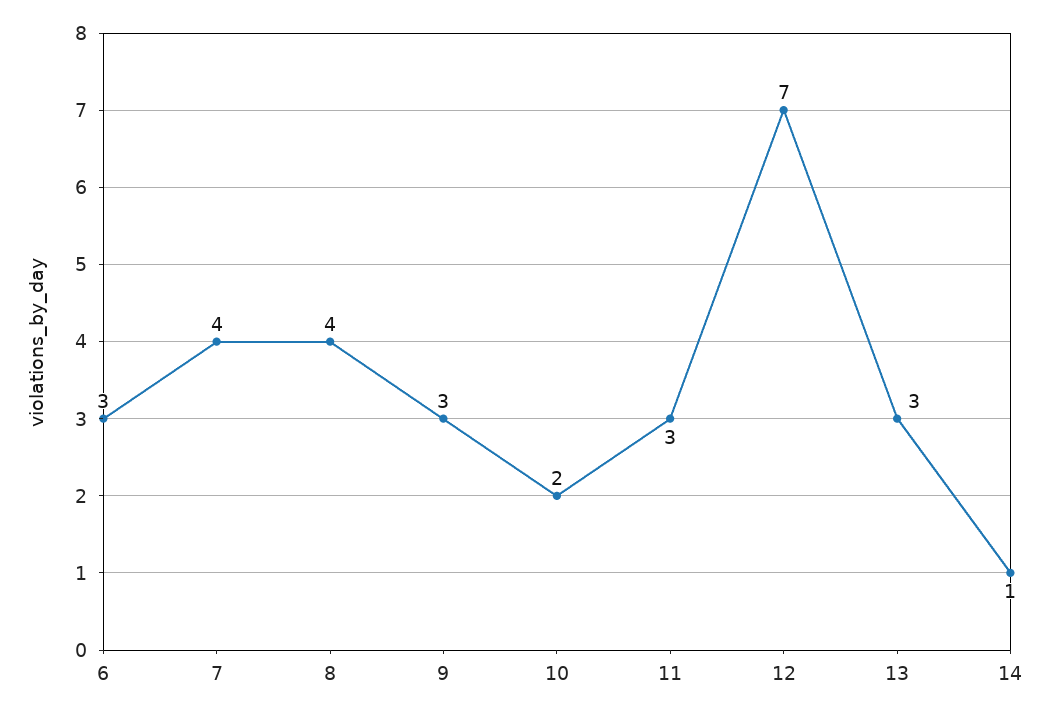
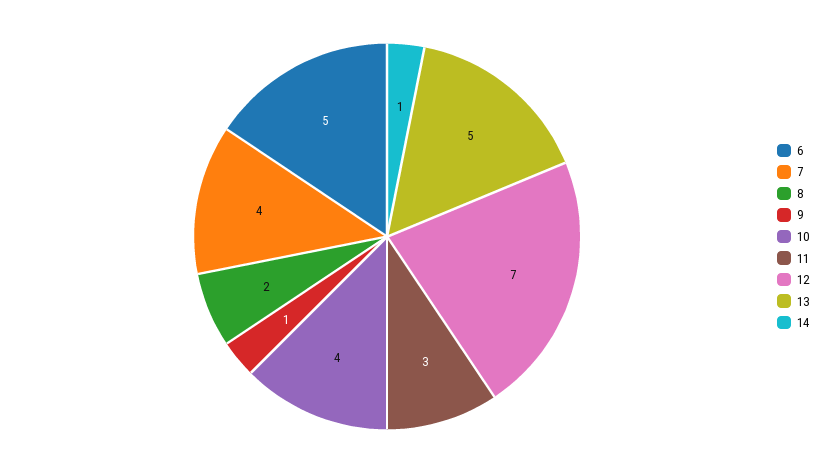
6: 3 -> 5
8: 4 -> 2
9: 3 -> 1
10: 2 -> 4
13: 3 -> 5

